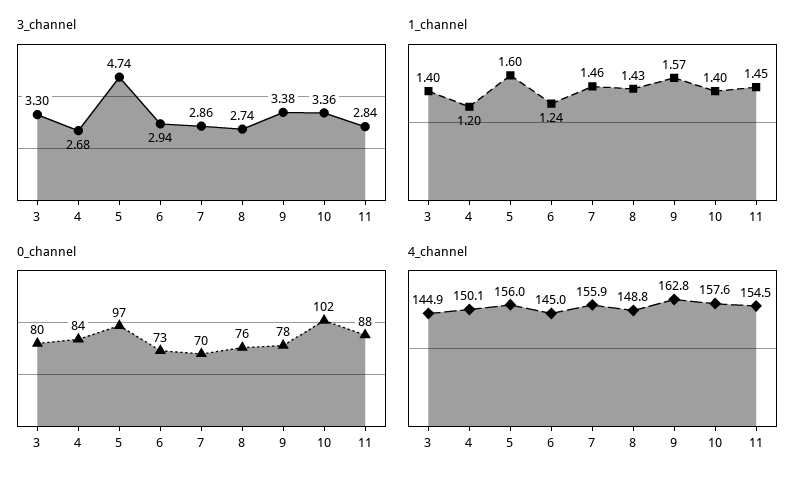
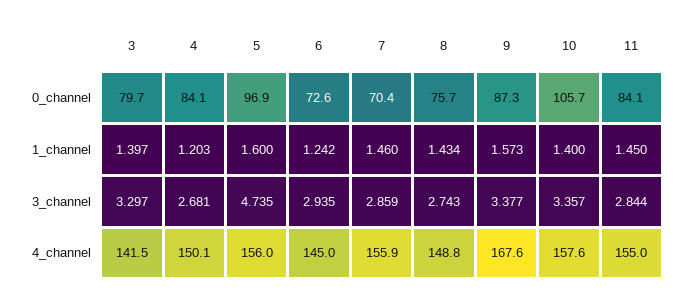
0_channel, 9: 78 -> 87.3
0_channel, 10: 102 -> 105.7
0_channel, 11: 88 -> 84.1
4_channel, 3: 144.9 -> 141.5
4_channel, 9: 162.8 -> 167.6
4_channel, 11: 154.5 -> 155

